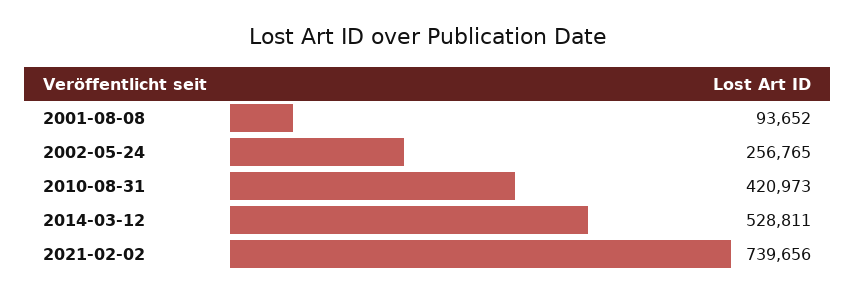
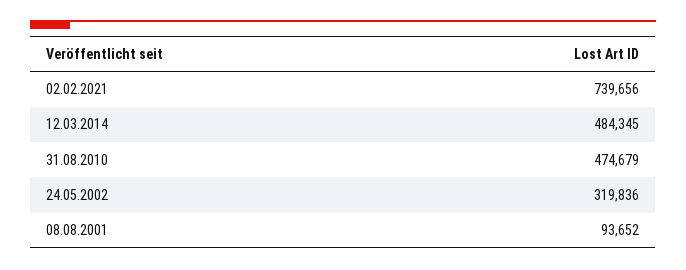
2002-05-24: 256765 -> 319836
2010-08-31: 420973 -> 474679
2014-03-12: 528811 -> 484345

